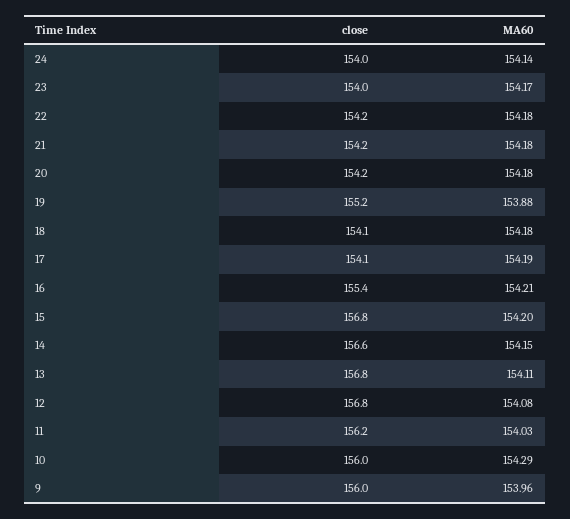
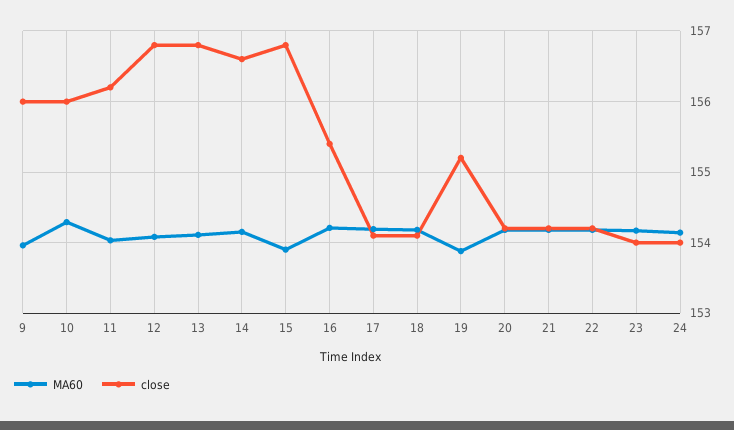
MA60, 15: 154.2 -> 153.9

